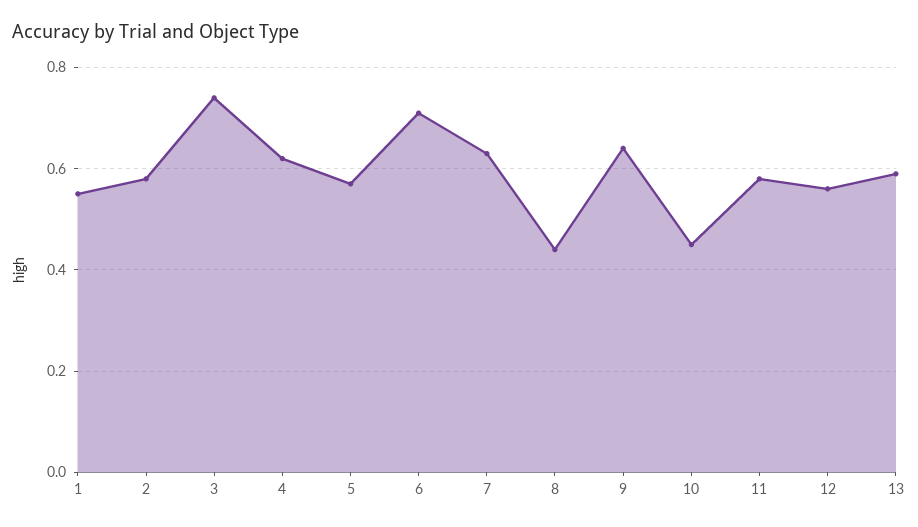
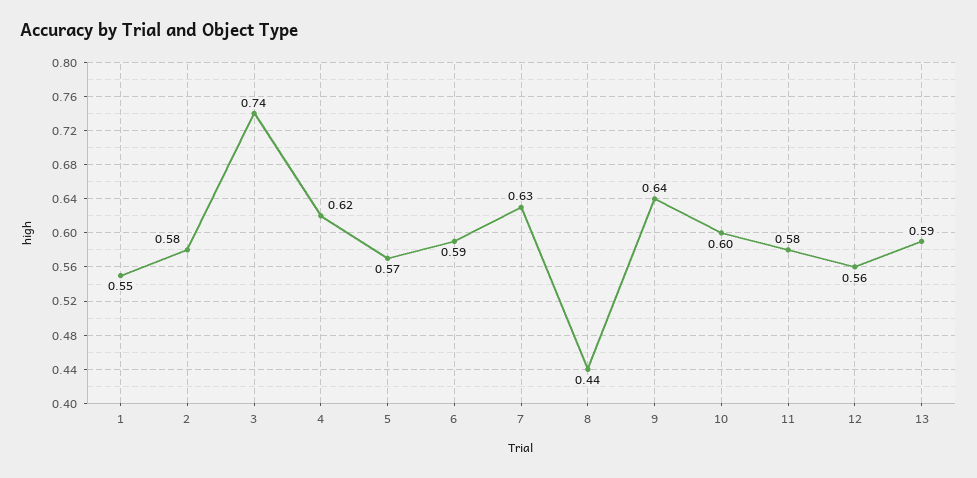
6: 0.7 -> 0.59
10: 0.45 -> 0.6

